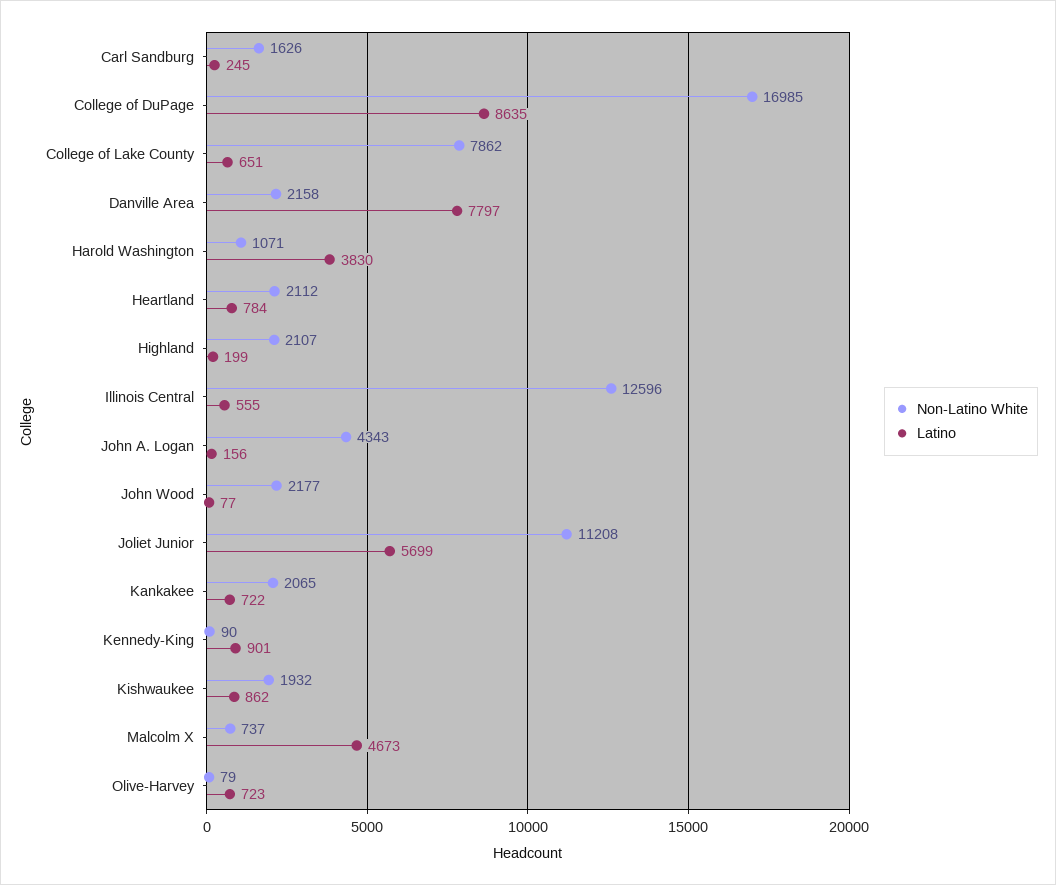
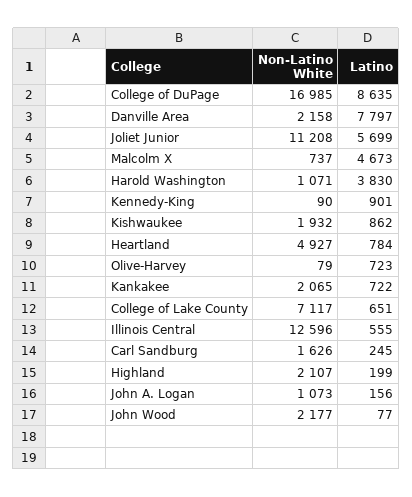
Non-Latino White, College of Lake County: 7862 -> 7117
Non-Latino White, Heartland: 2112 -> 4927
Non-Latino White, John A. Logan: 4343 -> 1073

